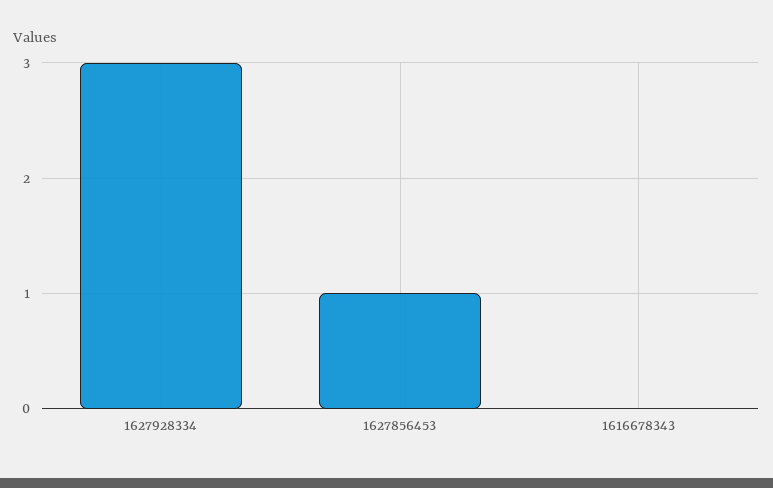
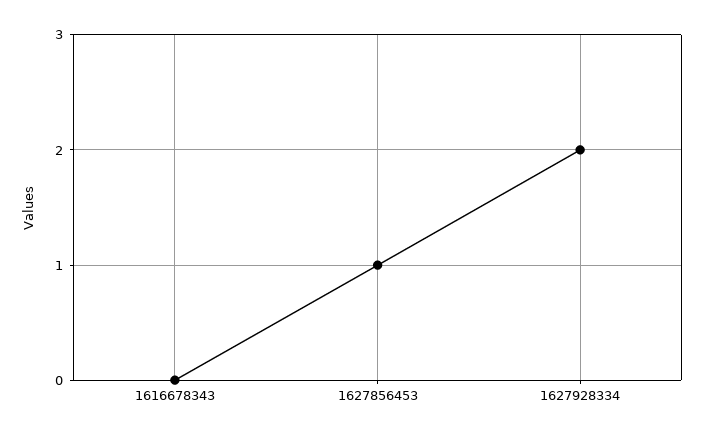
1627928334: 3 -> 2

